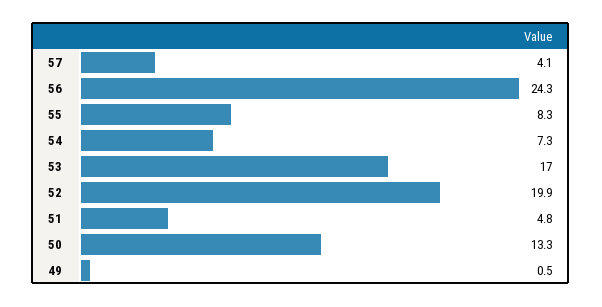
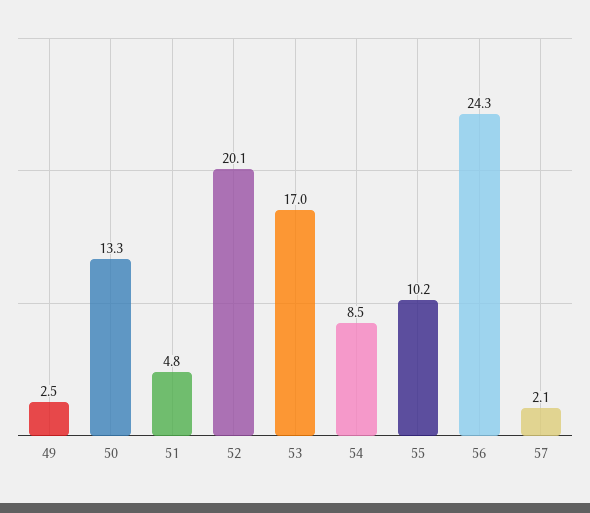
57: 4.1 -> 2.1
55: 8.3 -> 10.2
54: 7.3 -> 8.5
52: 19.9 -> 20.1
49: 0.5 -> 2.5

